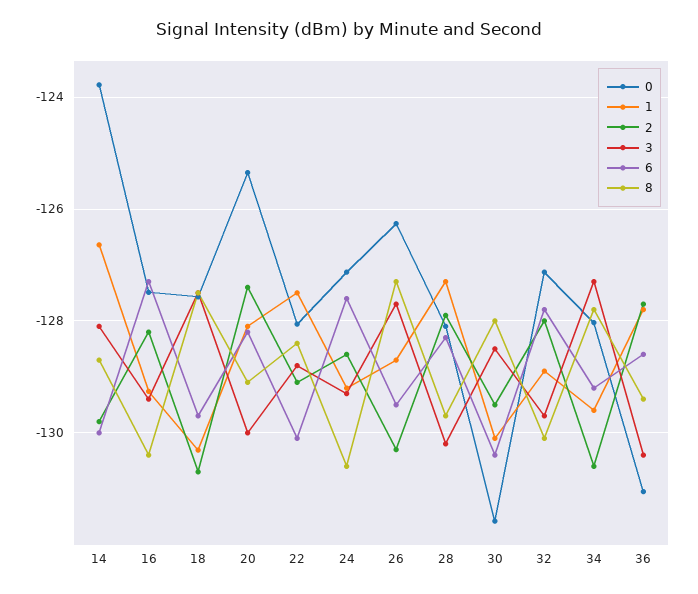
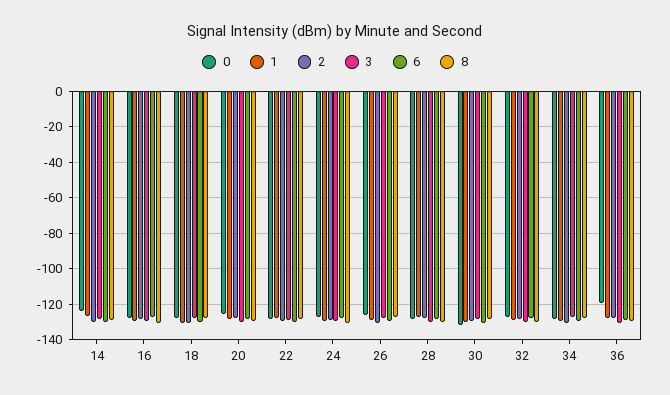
0, 36: -131 -> -120

